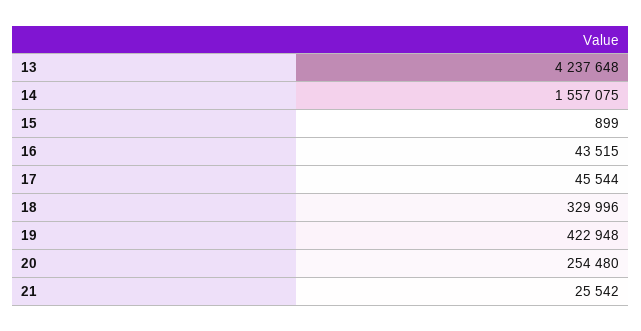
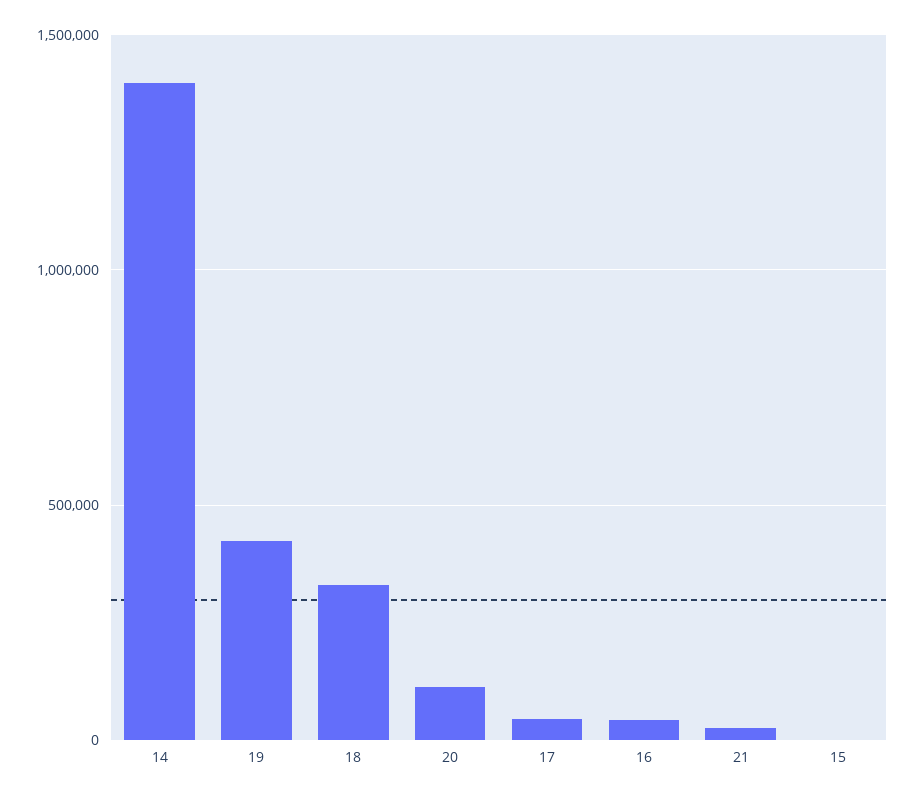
13: 4237648 -> none
14: 1557075 -> 1400000
20: 254480 -> 100000

